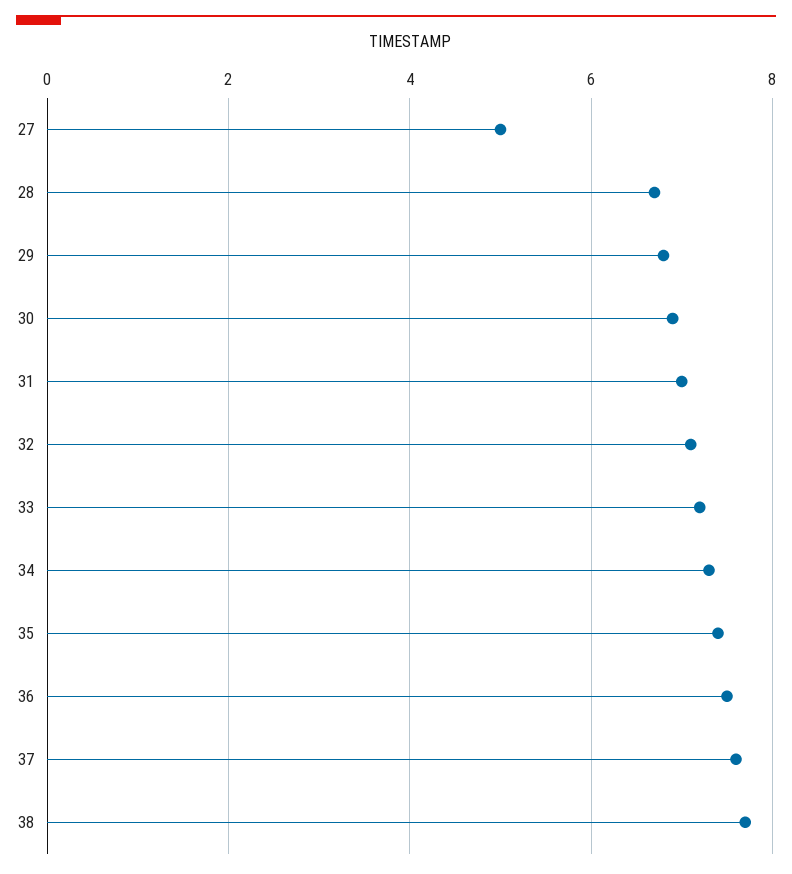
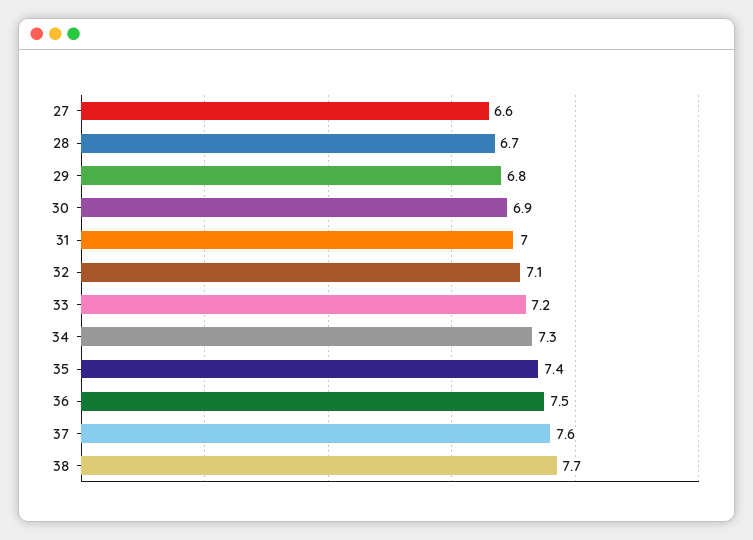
27: 5 -> 6.6

